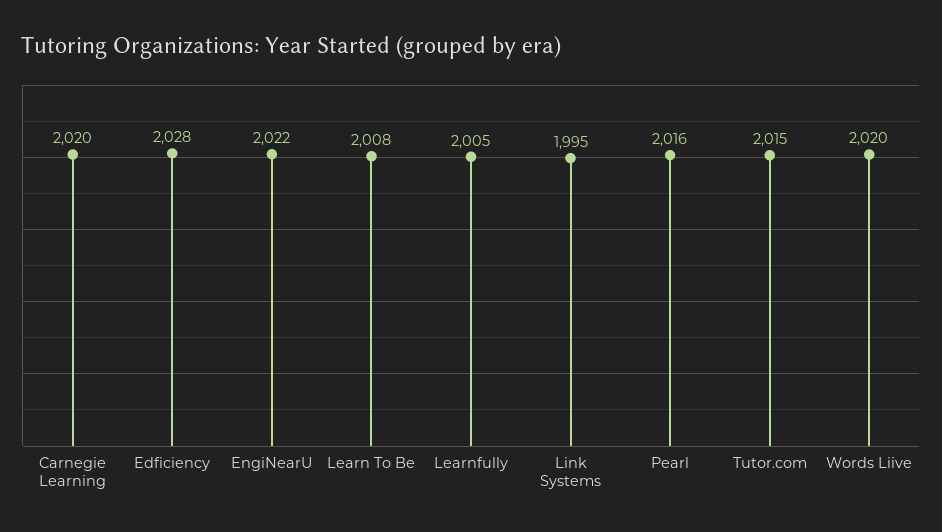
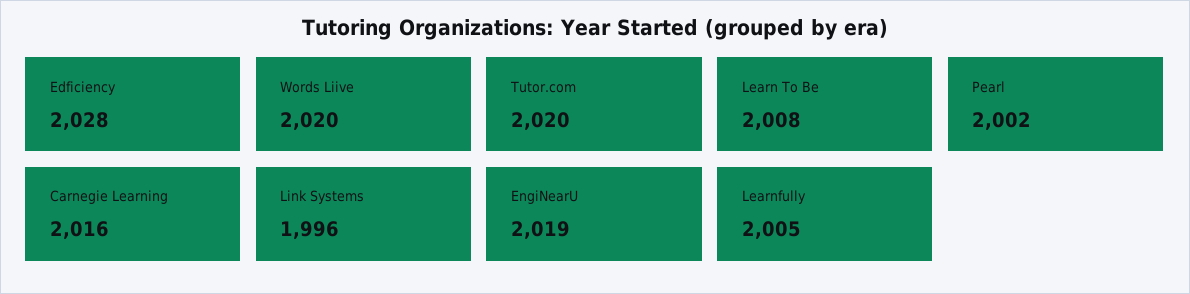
Carnegie Learning: 2020 -> 2016
EngiNearU: 2022 -> 2019
Link Systems: 1995 -> 1996
Pearl: 2016 -> 2002
Tutor.com: 2015 -> 2020

